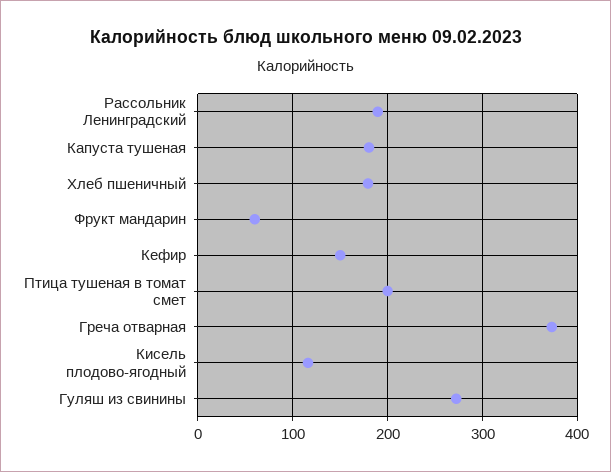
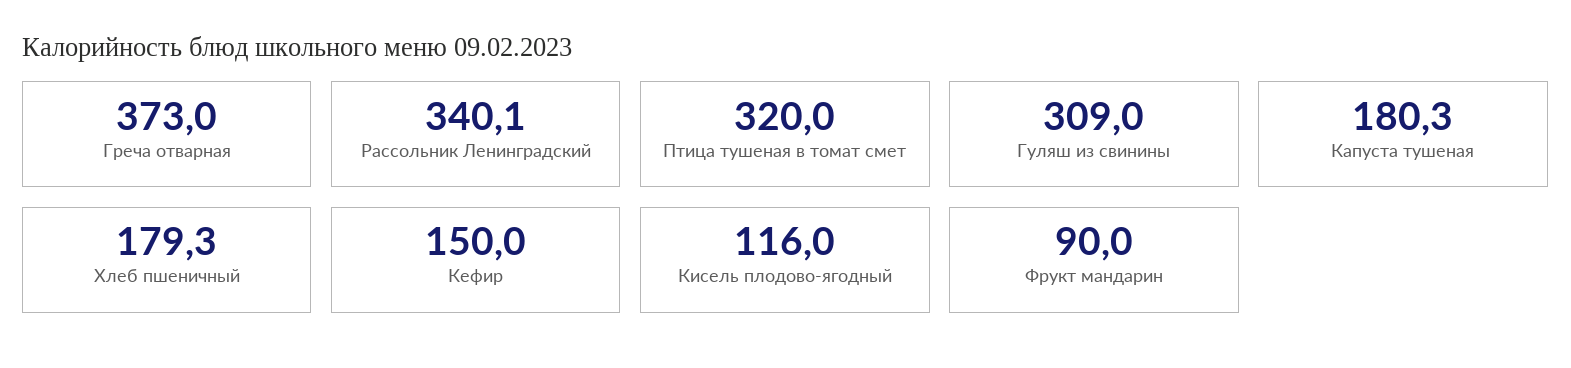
Рассольник Ленинградский: 190 -> 340.1
Фрукт мандарин: 60 -> 90
Птица тушеная в томат смет: 200 -> 320
Гуляш из свинины: 270 -> 309

